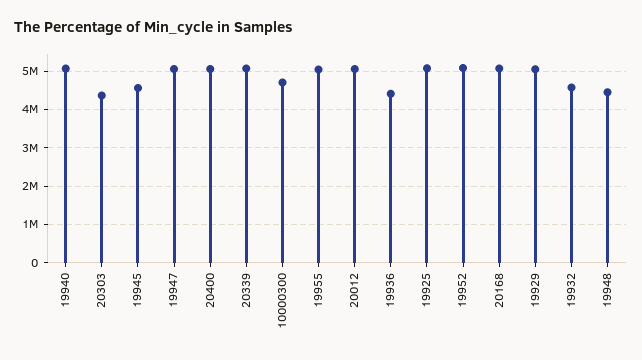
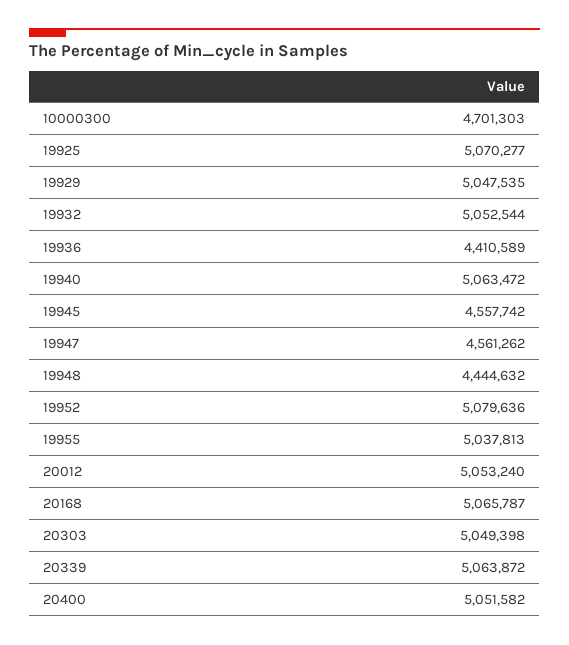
20303: 4400000 -> 5049398
19947: 5000000 -> 4561262
19932: 4600000 -> 5052544

